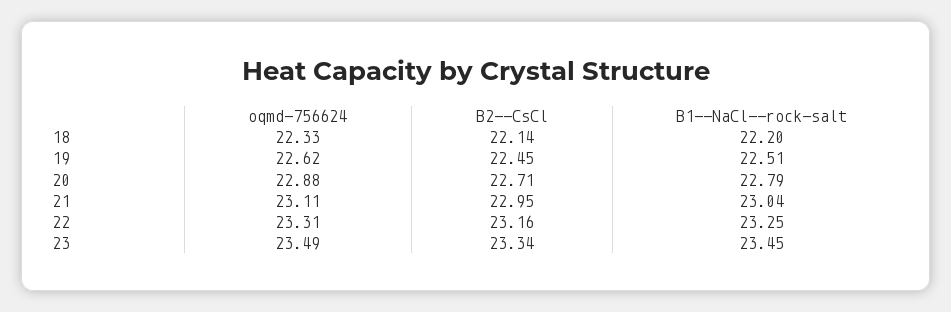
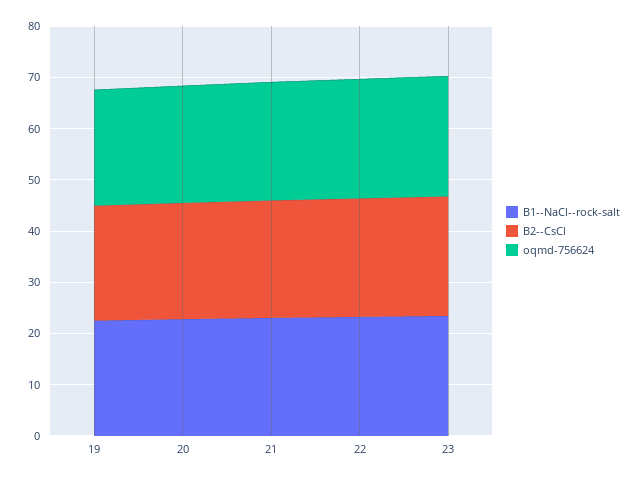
oqmd-756624, 18: 22.33 -> none
B2--CsCl, 18: 22.14 -> none
B1--NaCl--rock-salt, 18: 22.2 -> none

